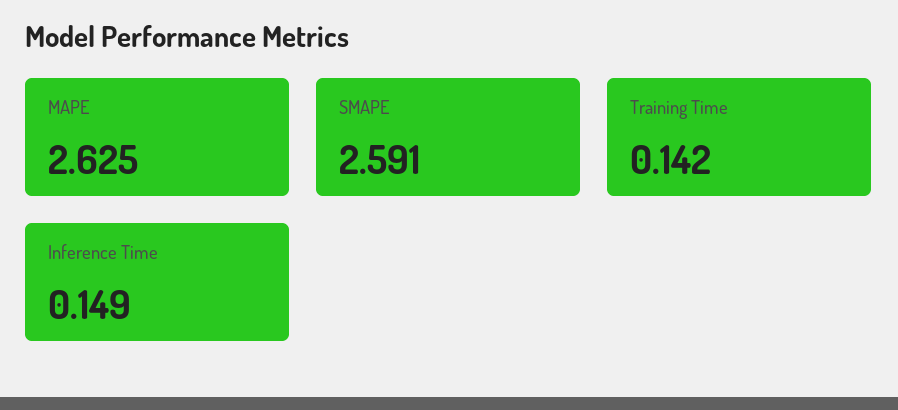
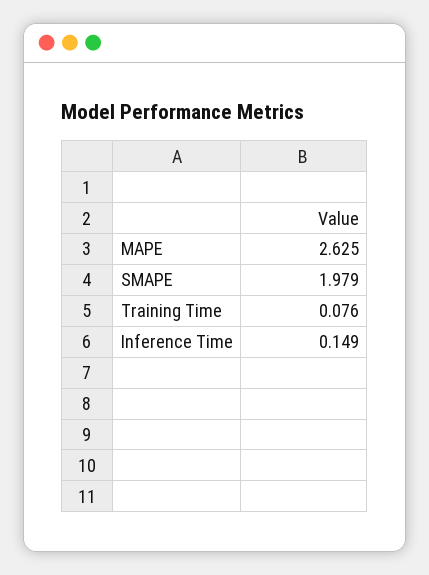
SMAPE: 2.591 -> 1.979
Training Time: 0.142 -> 0.076

